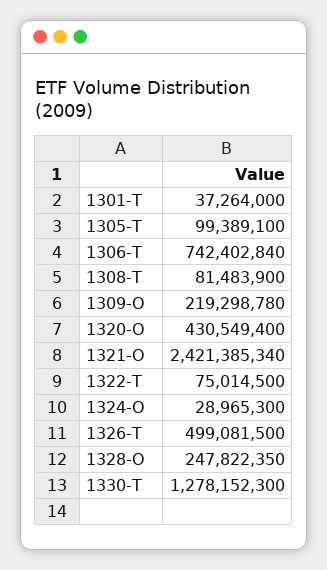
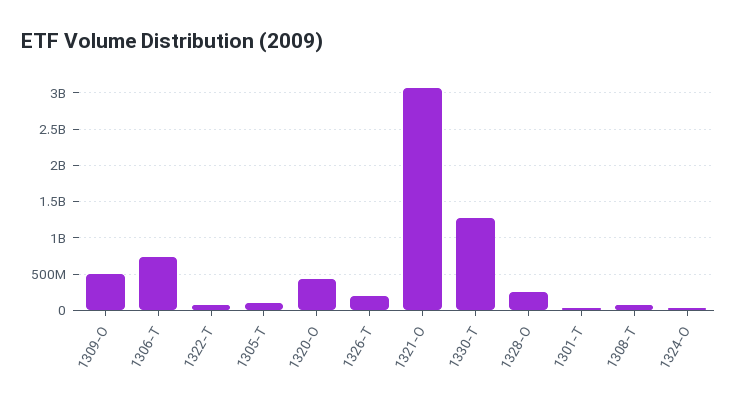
1309-O: 219298780 -> 500000000
1321-O: 2421385340 -> 3100000000
1326-T: 499081500 -> 200000000

